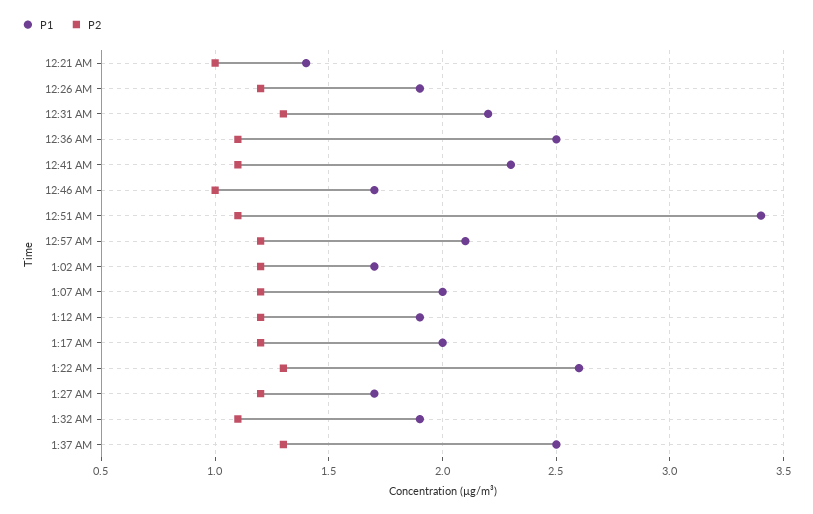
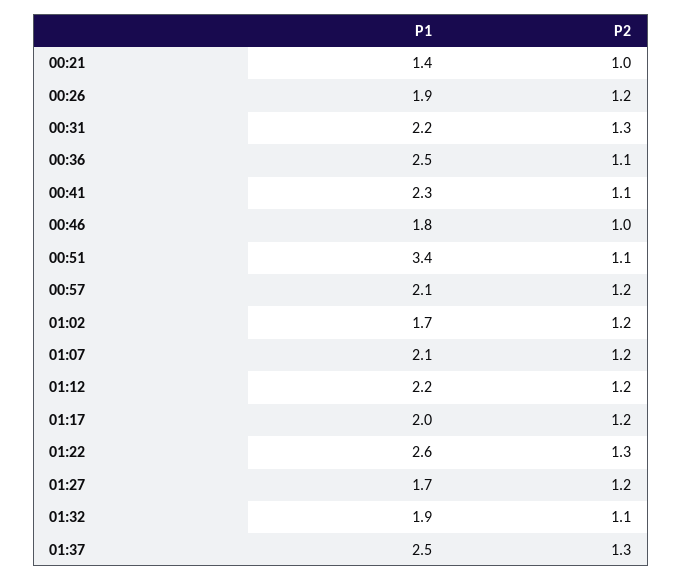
P1, 12:46 AM: 1.7 -> 1.8
P1, 1:07 AM: 2 -> 2.1
P1, 1:12 AM: 1.9 -> 2.2

